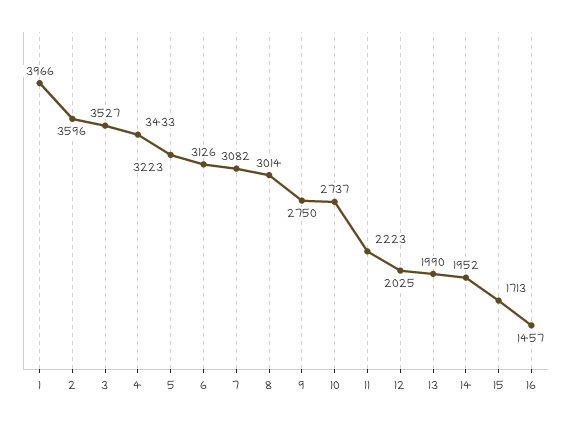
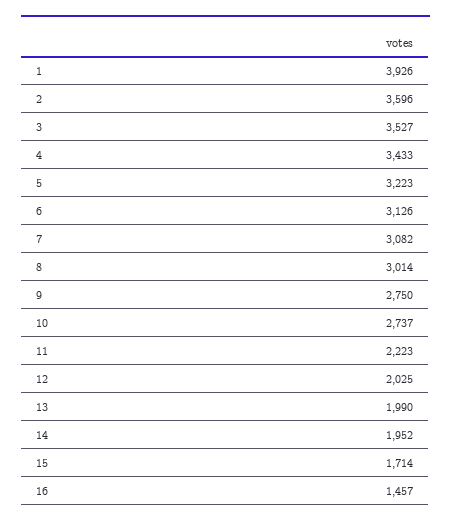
1: 3966 -> 3926
15: 1713 -> 1714

